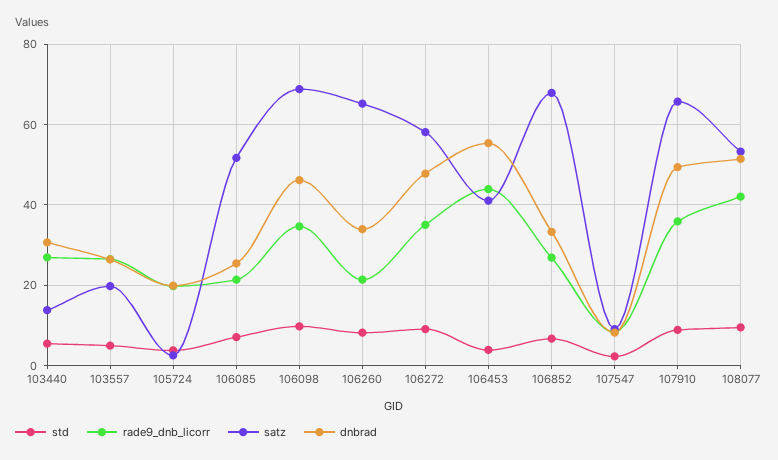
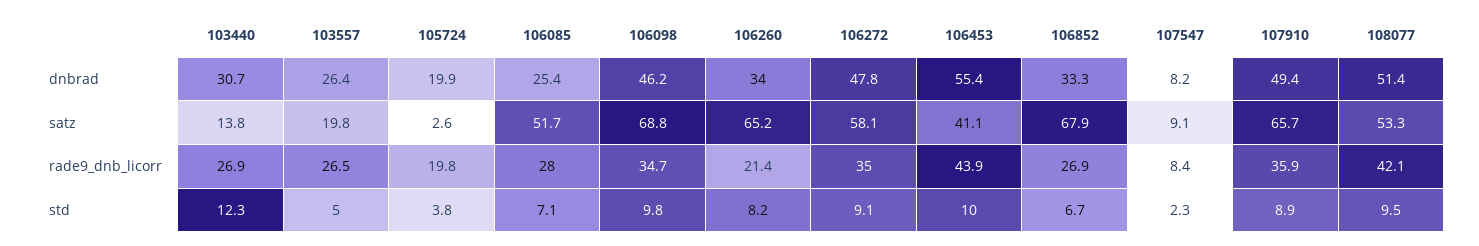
std, 103440: 6 -> 12.3
rade9_dnb_licorr, 106085: 22 -> 28
std, 106453: 4 -> 10

